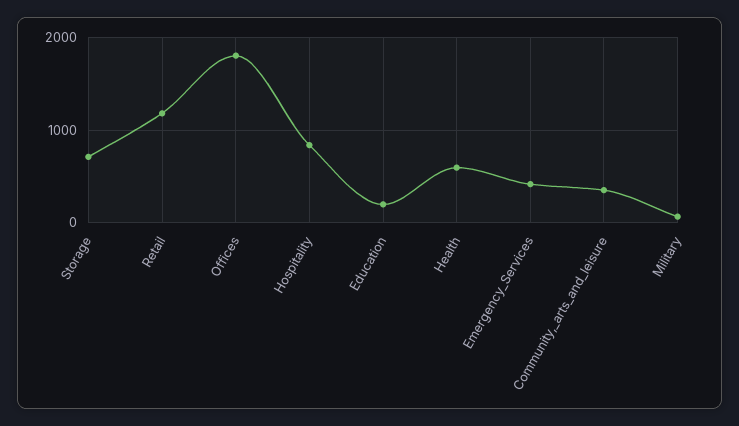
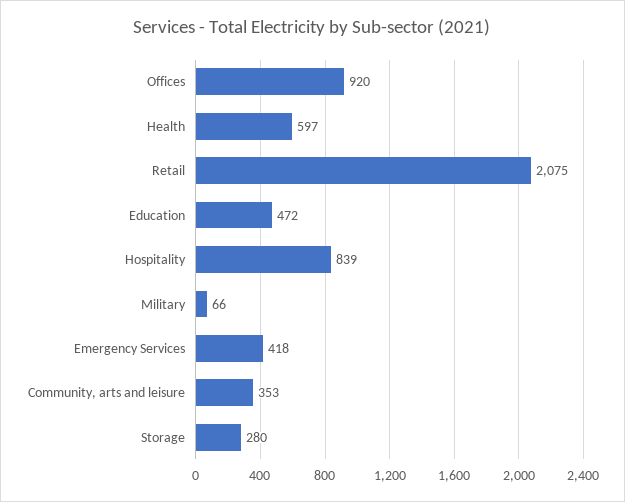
Storage: 700 -> 280
Retail: 1200 -> 2075
Offices: 1800 -> 920
Education: 200 -> 472

